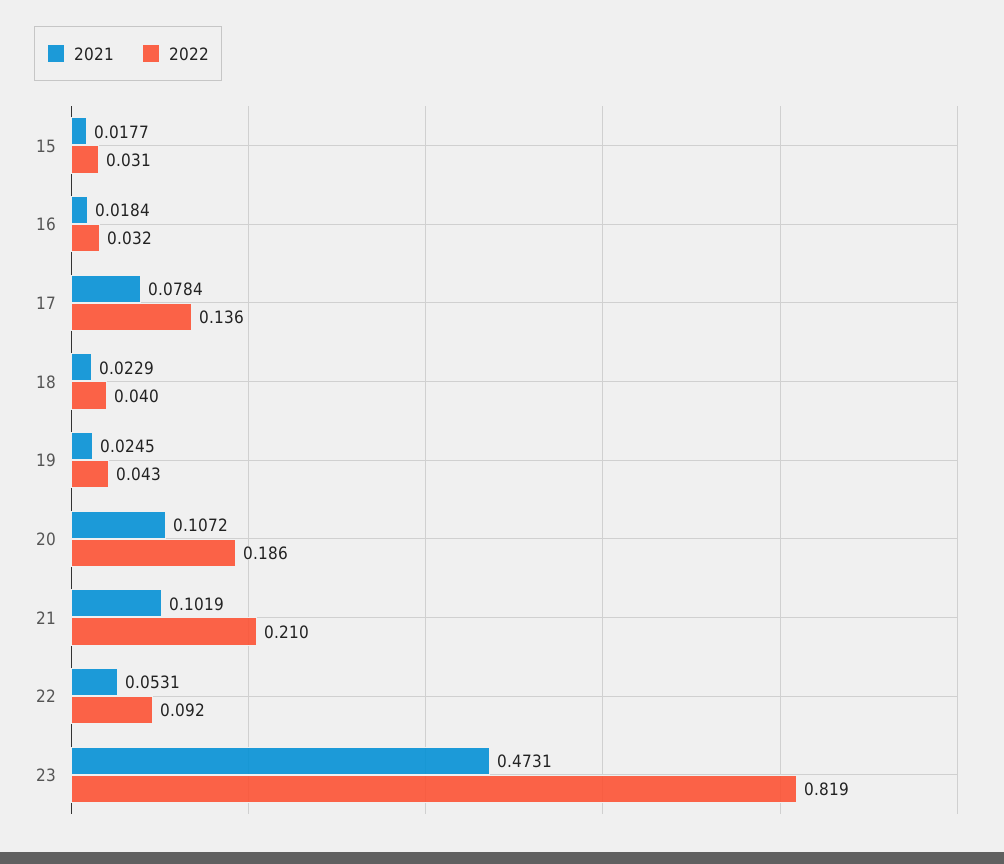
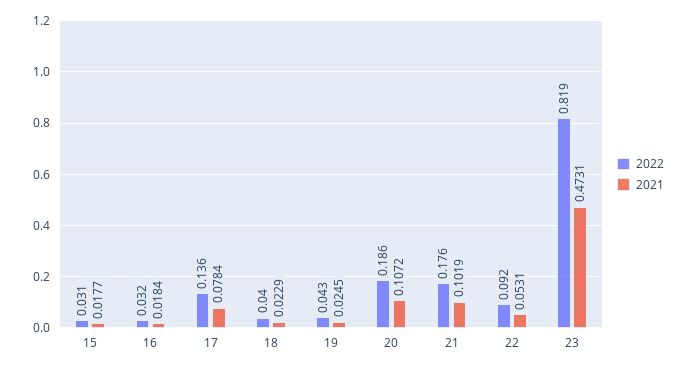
2022, 21: 0.21 -> 0.176

